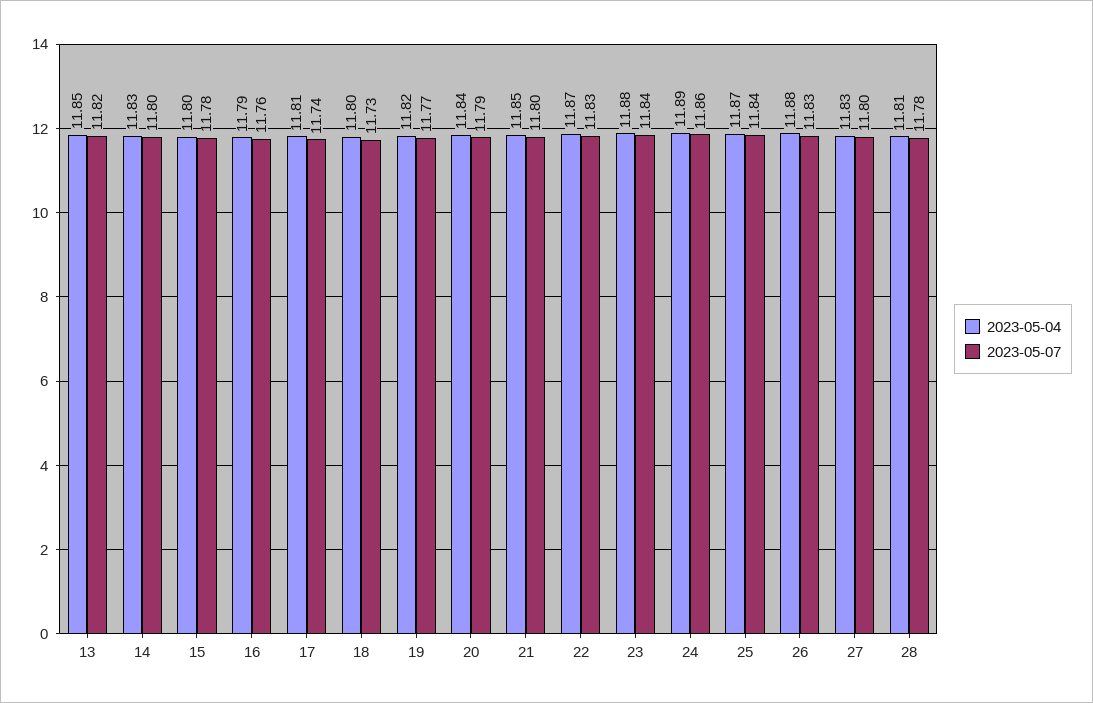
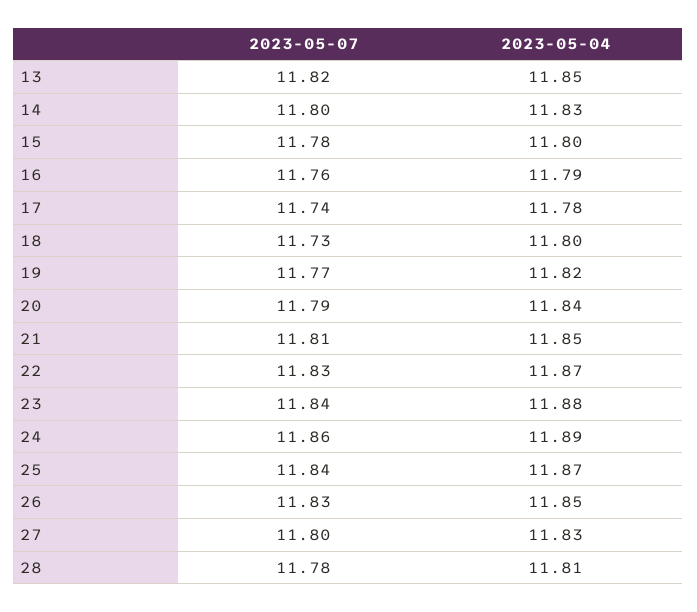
2023-05-04, 17: 11.81 -> 11.78
2023-05-07, 21: 11.8 -> 11.81
2023-05-04, 26: 11.88 -> 11.85

